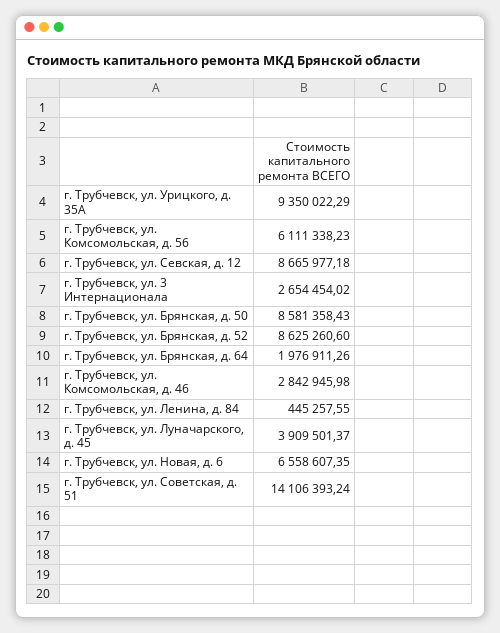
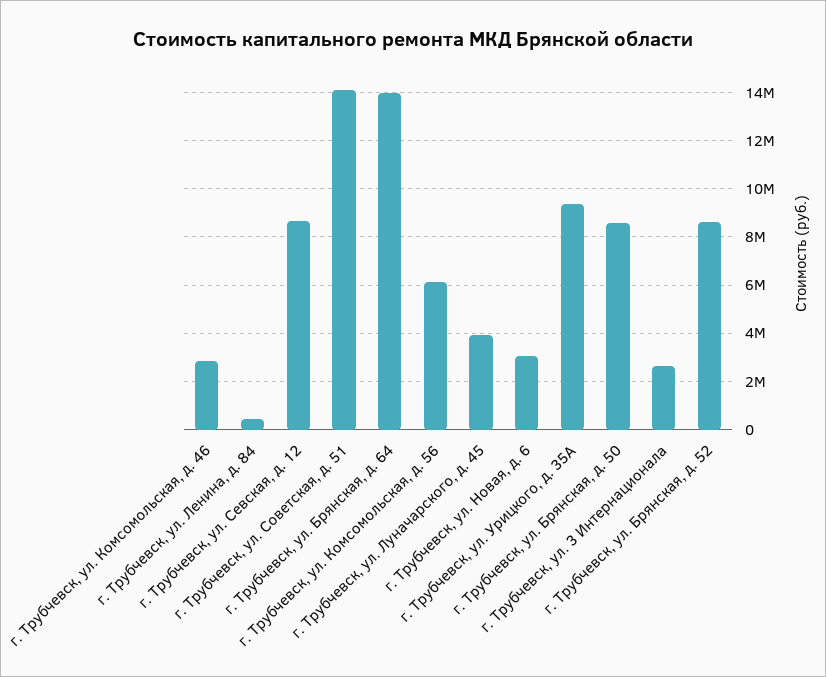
г. Трубчевск, ул. Брянская, д. 64: 1976911.26 -> 14000000
г. Трубчевск, ул. Новая, д. 6: 6558607.35 -> 3000000

